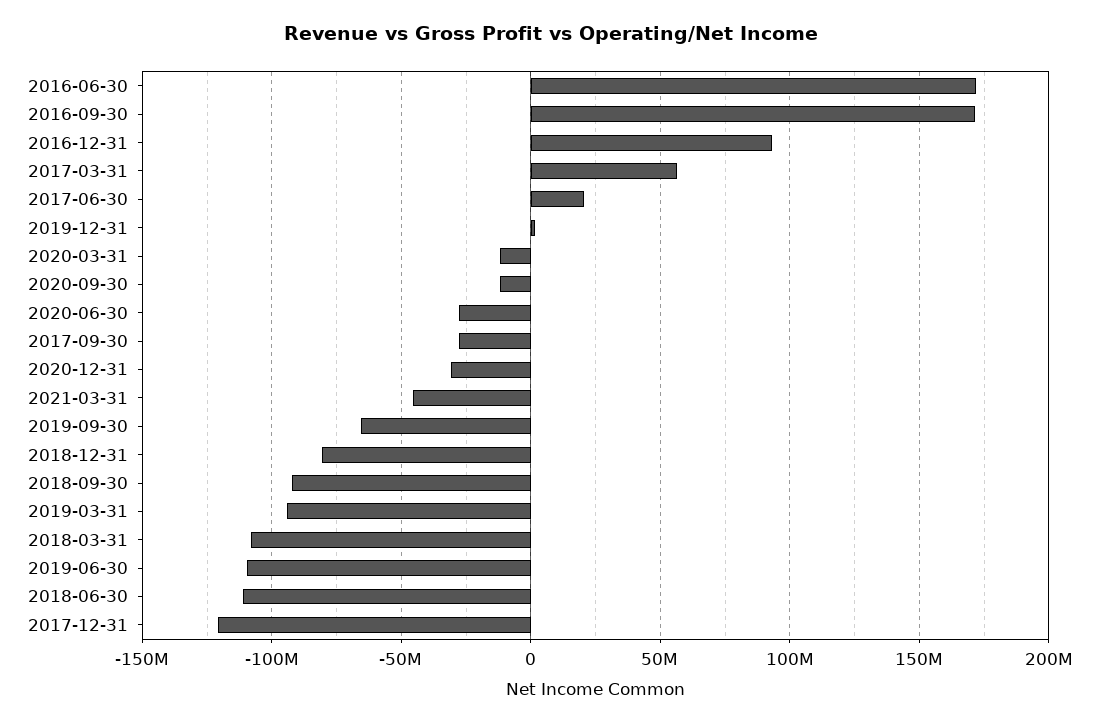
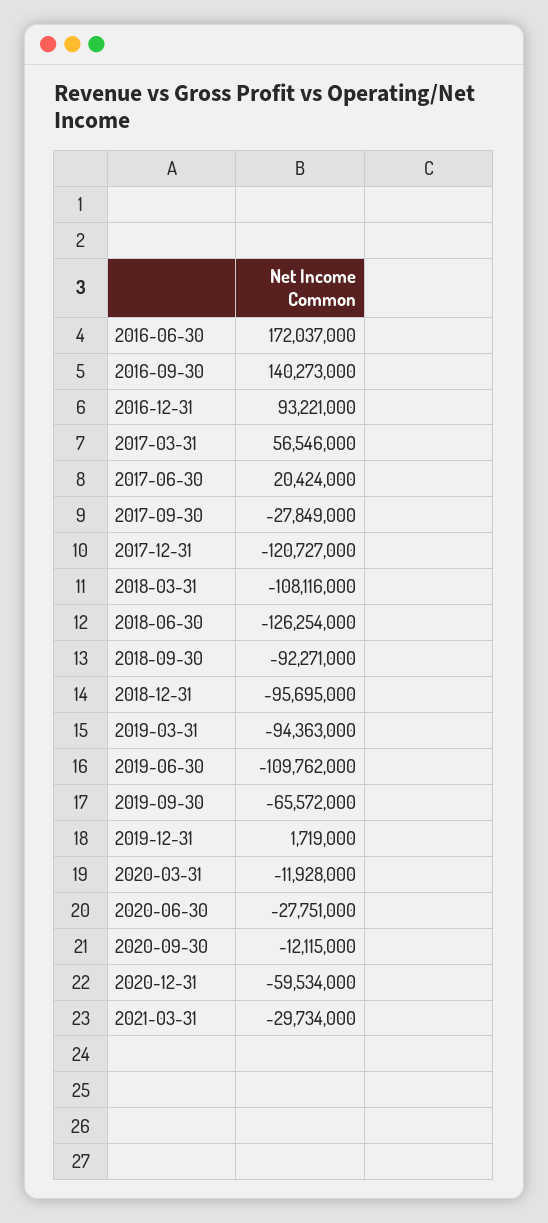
2016-09-30: 170000000 -> 140273000
2020-12-31: -30000000 -> -59534000
2021-03-31: -45000000 -> -29734000
2018-12-31: -80000000 -> -95695000
2018-06-30: -110000000 -> -126254000

